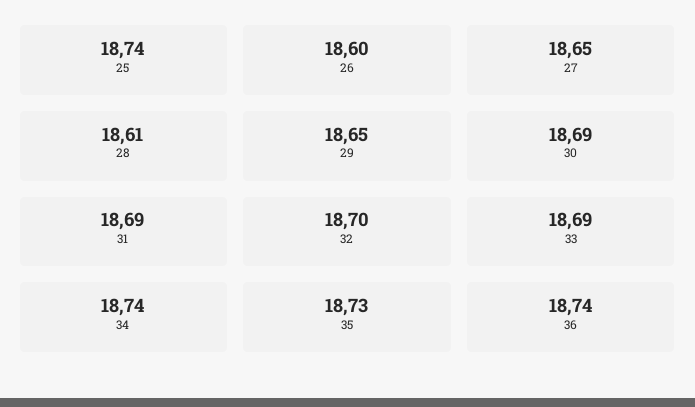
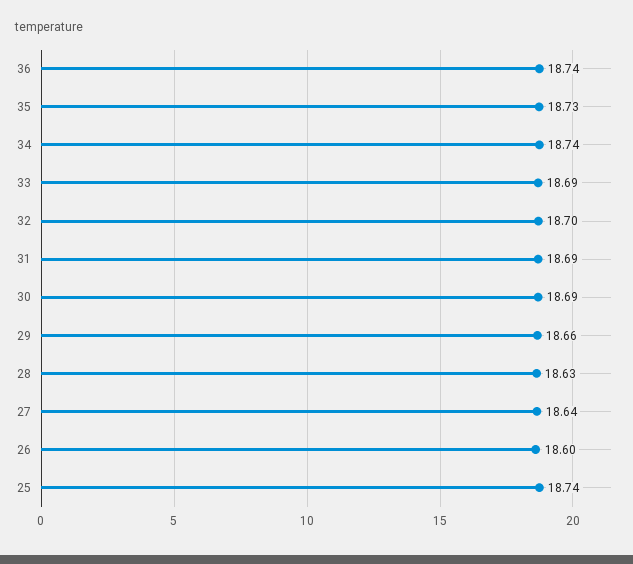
27: 18.65 -> 18.64
28: 18.61 -> 18.63
29: 18.65 -> 18.66

